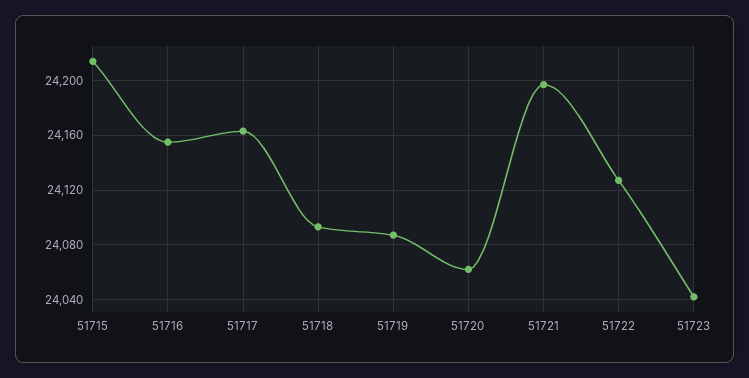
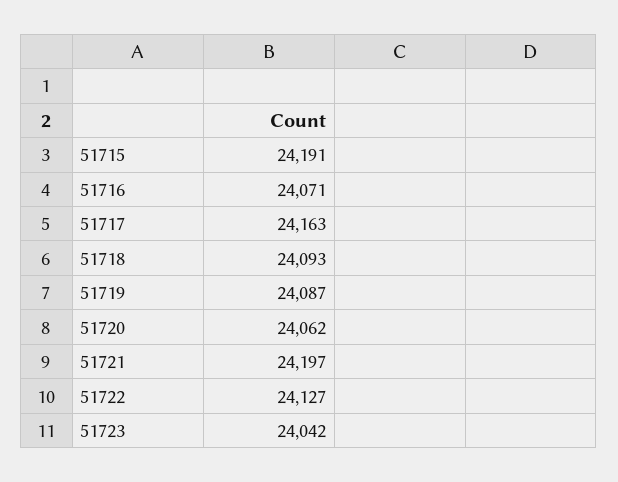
51715: 24215 -> 24191
51716: 24155 -> 24071

